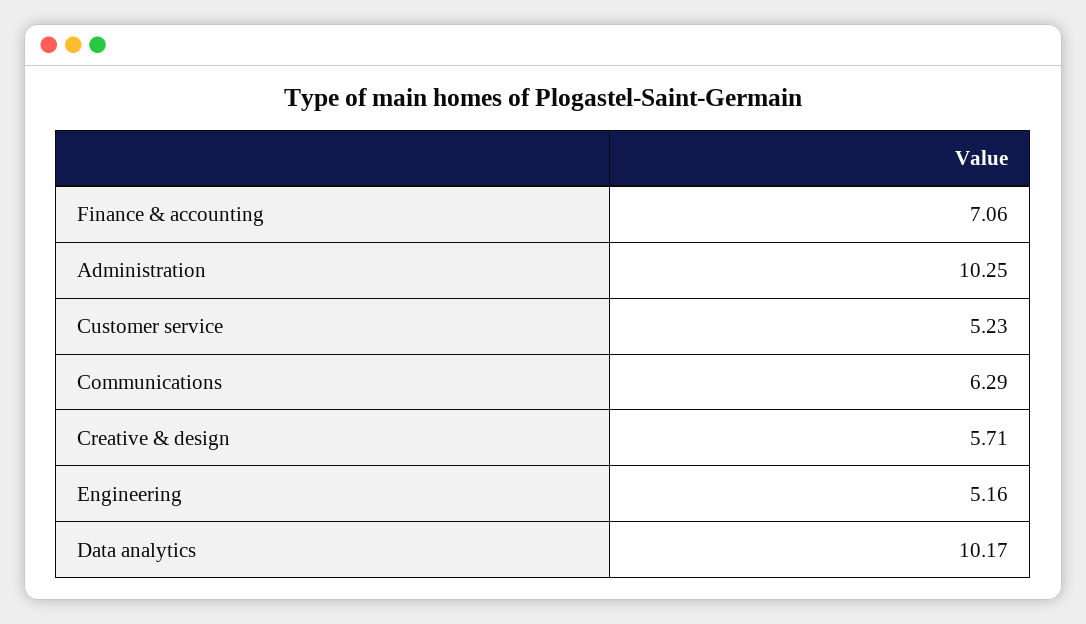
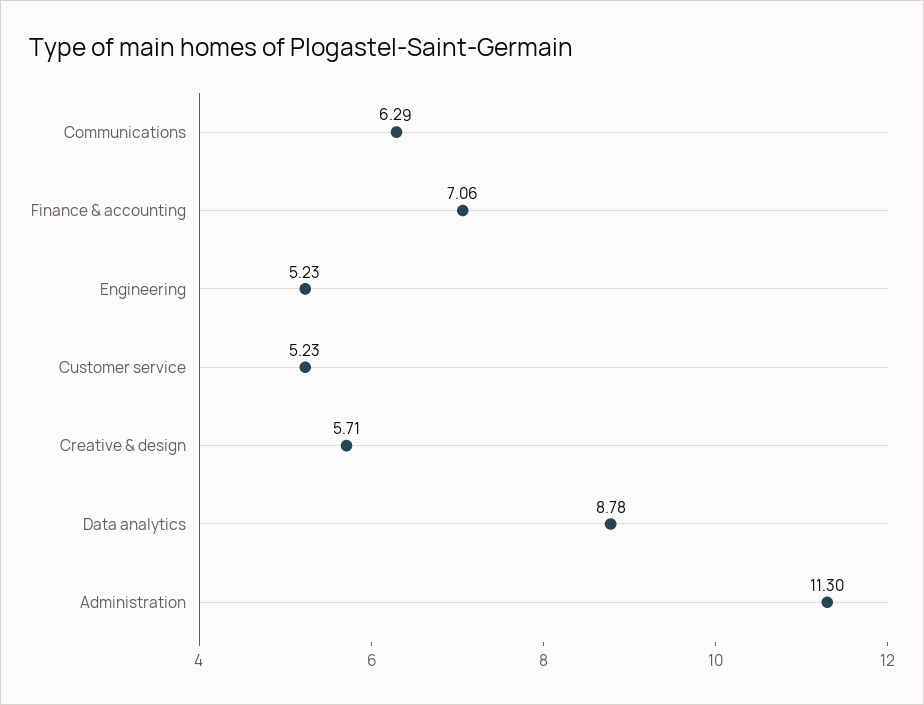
Administration: 10.25 -> 11.3
Engineering: 5.16 -> 5.23
Data analytics: 10.17 -> 8.78

